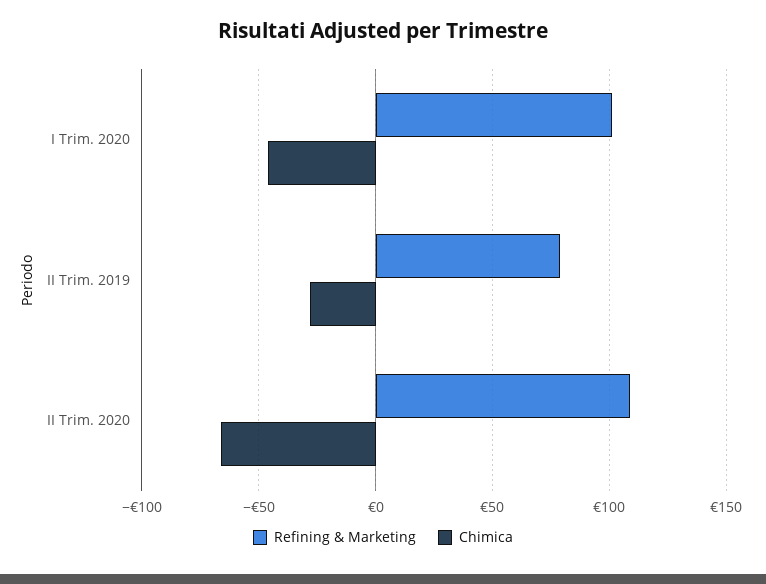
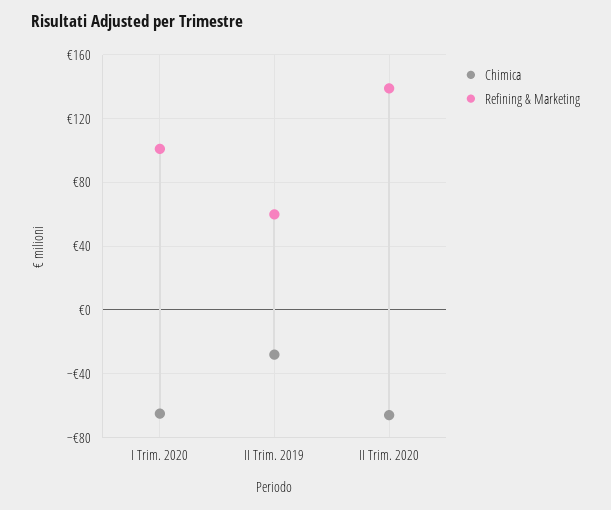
Chimica, I Trim. 2020: -45 -> -65
Refining & Marketing, II Trim. 2019: 80 -> 60
Refining & Marketing, II Trim. 2020: 110 -> 140

